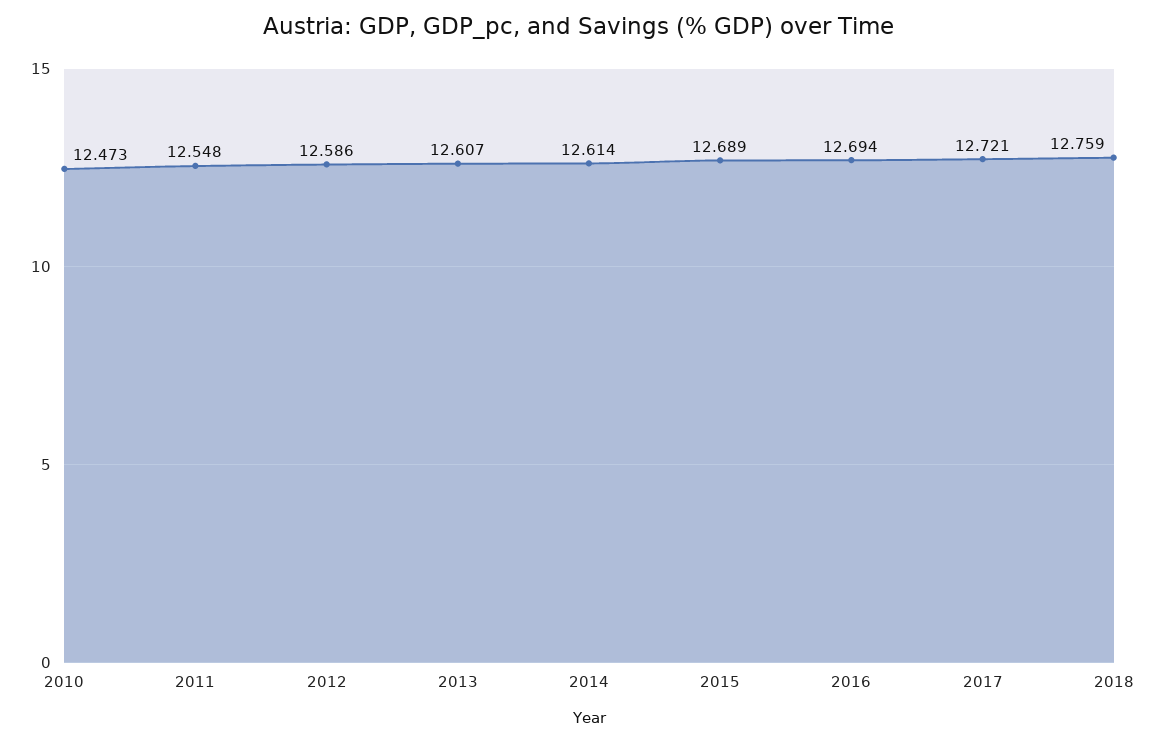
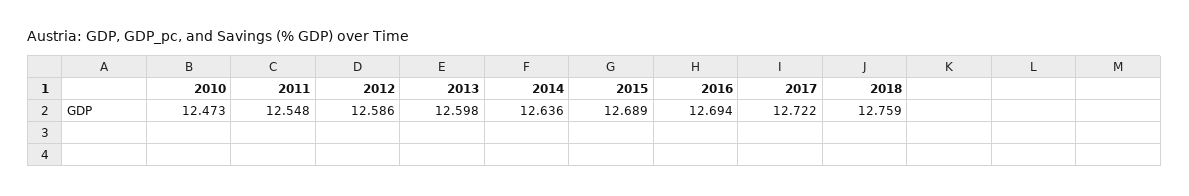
2013: 12.607 -> 12.598
2014: 12.614 -> 12.636
2017: 12.721 -> 12.722

